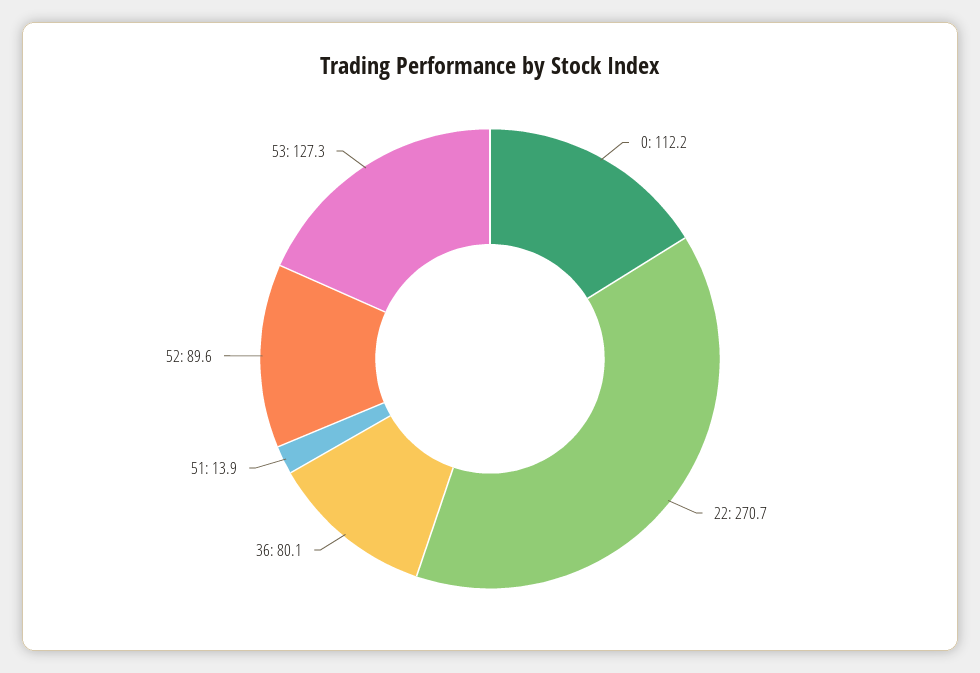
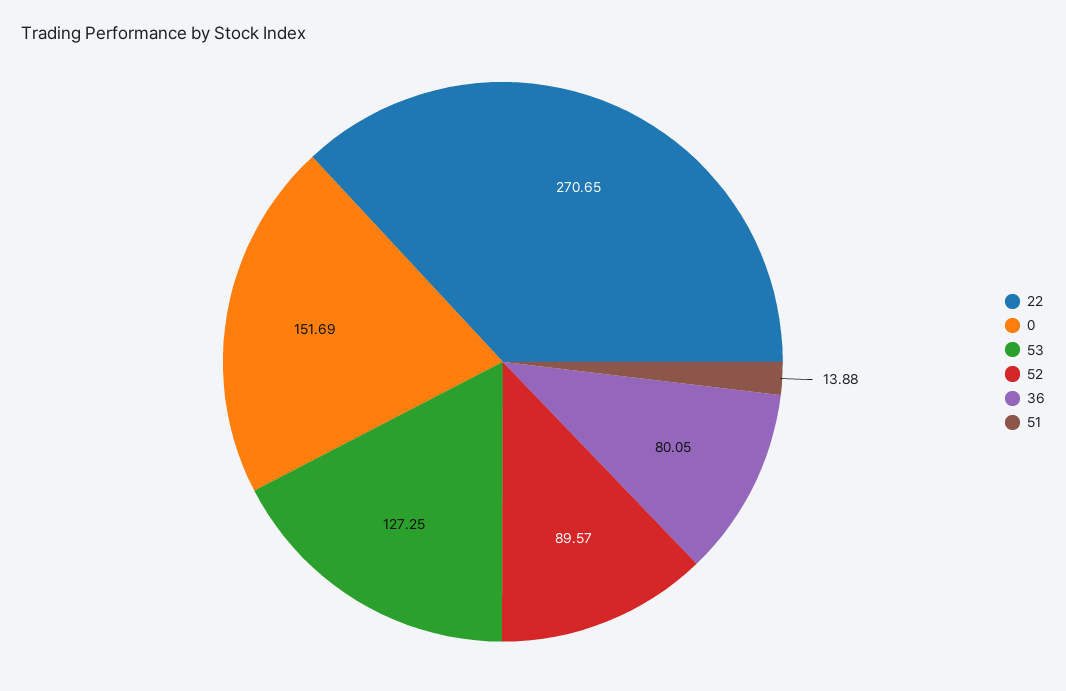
0: 112.2 -> 151.69

